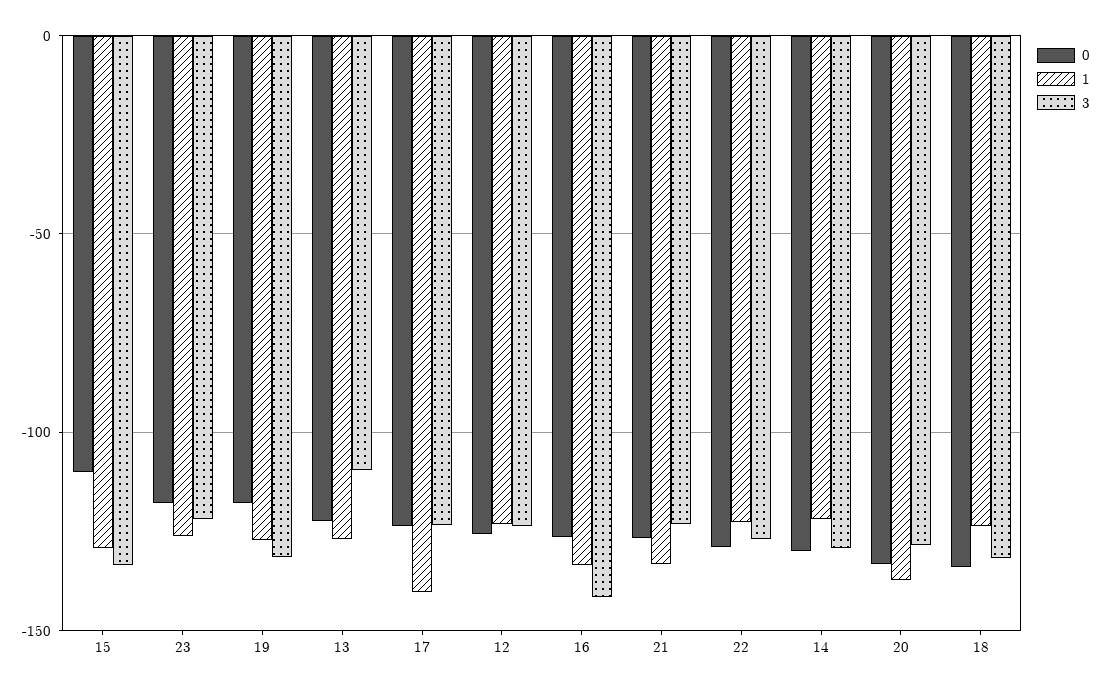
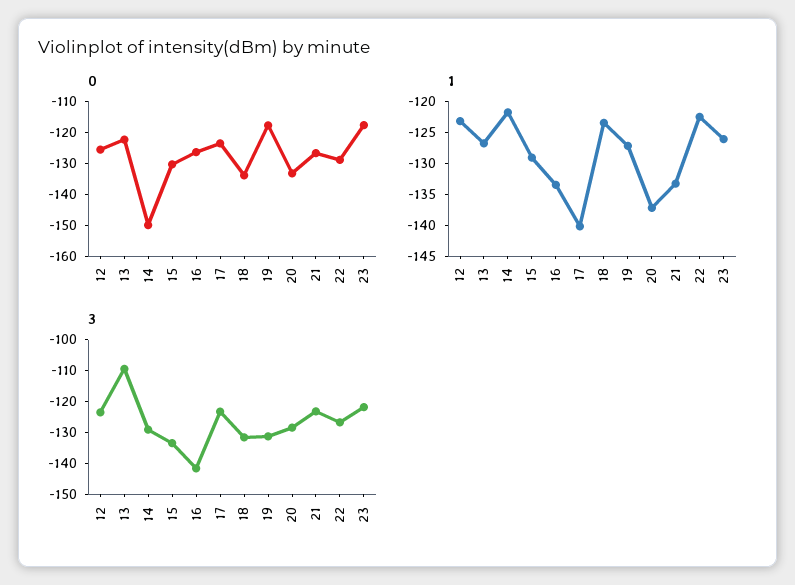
0, 15: -110 -> -130
0, 14: -130 -> -150

